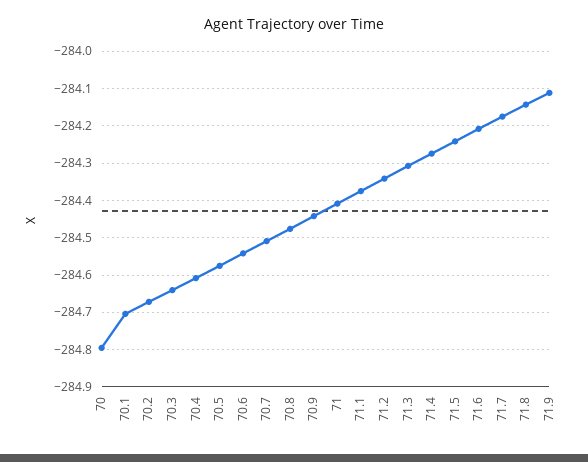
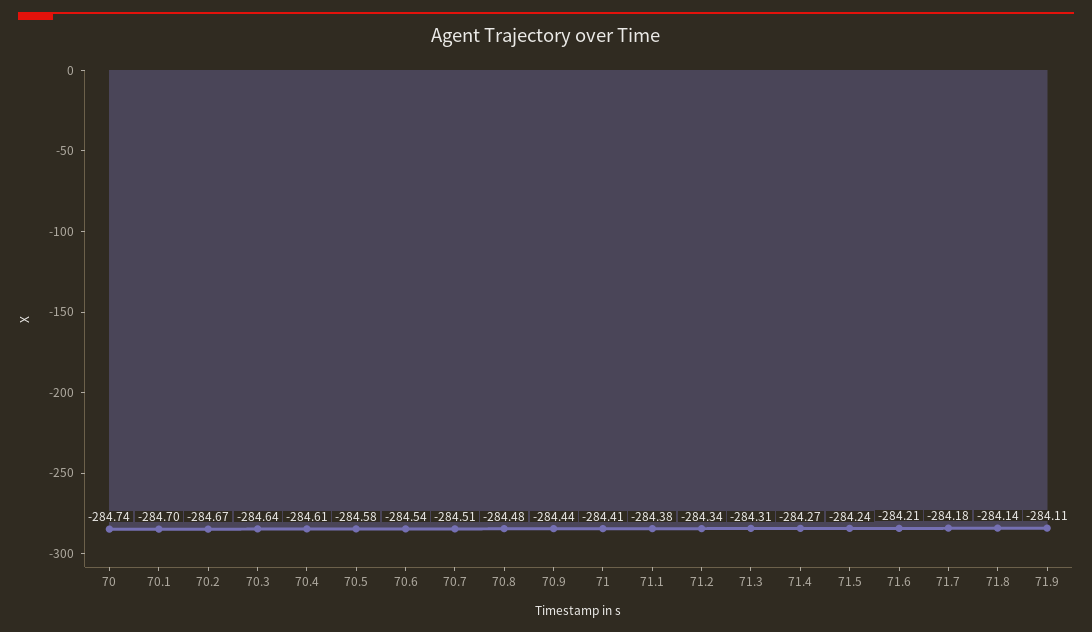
70: -284.8 -> -284.74

